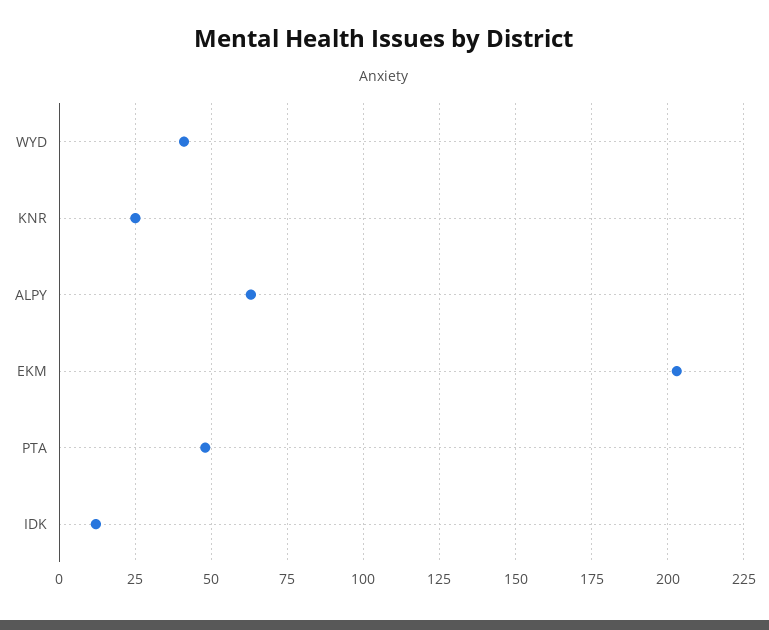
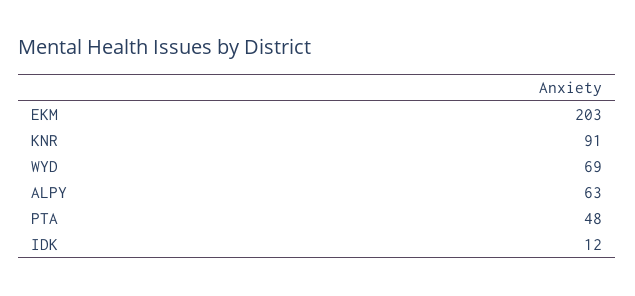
WYD: 40 -> 69
KNR: 25 -> 91

